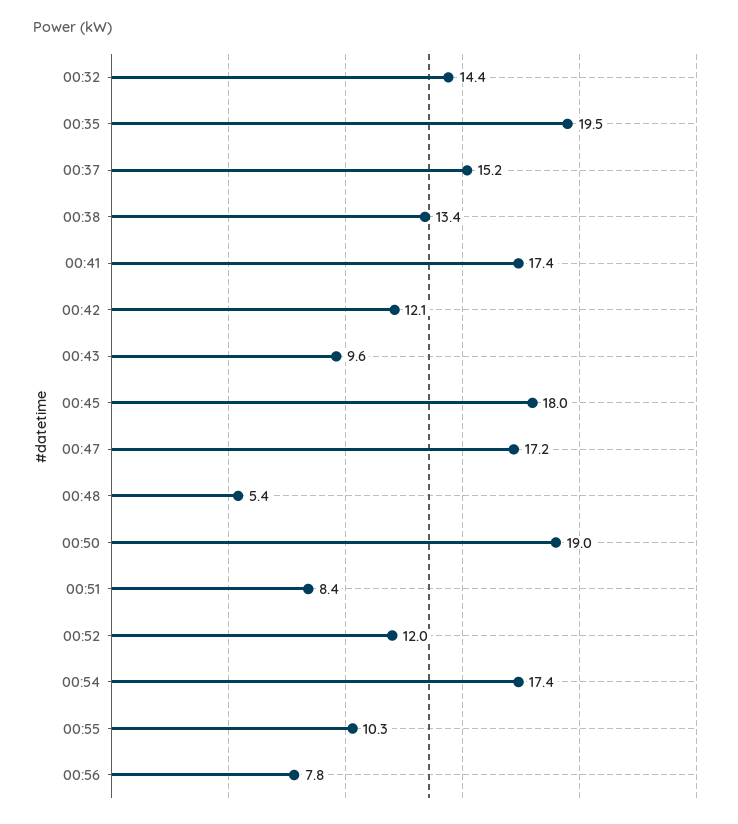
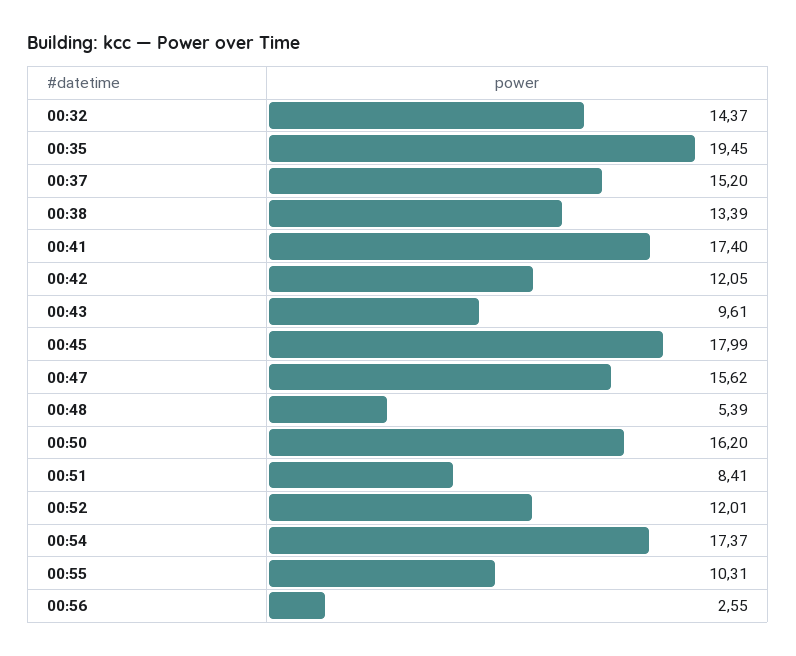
00:47: 17.2 -> 15.62
00:50: 19 -> 16.2
00:56: 7.8 -> 2.55

